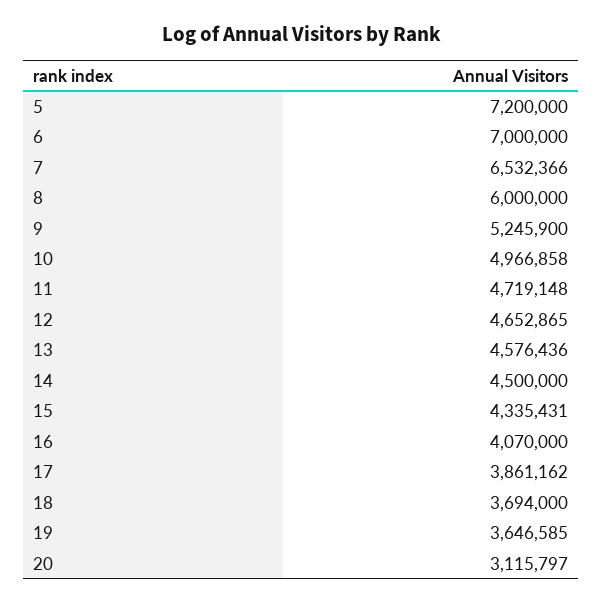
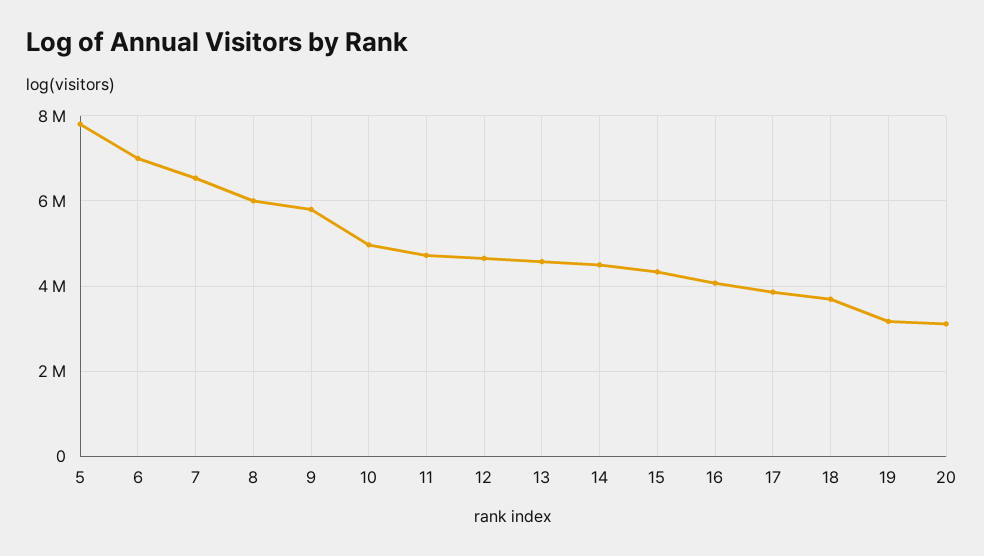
5: 7200000 -> 7800000
9: 5245900 -> 5800000
19: 3646585 -> 3200000

